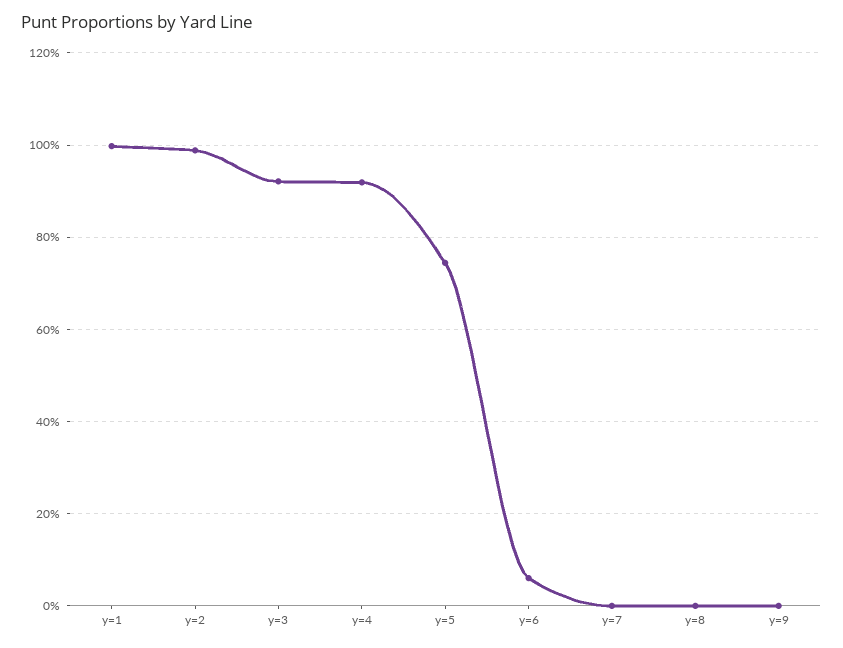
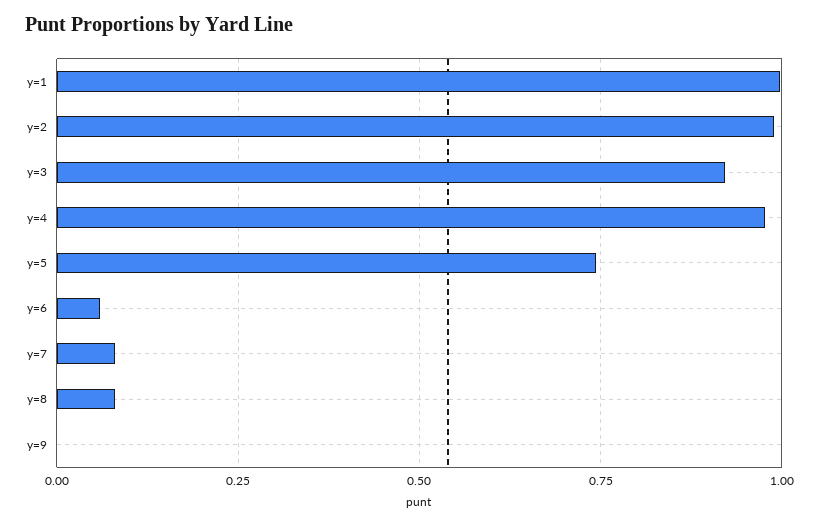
y=4: 0.92 -> 0.975
y=7: 0 -> 0.075
y=8: 0 -> 0.075

